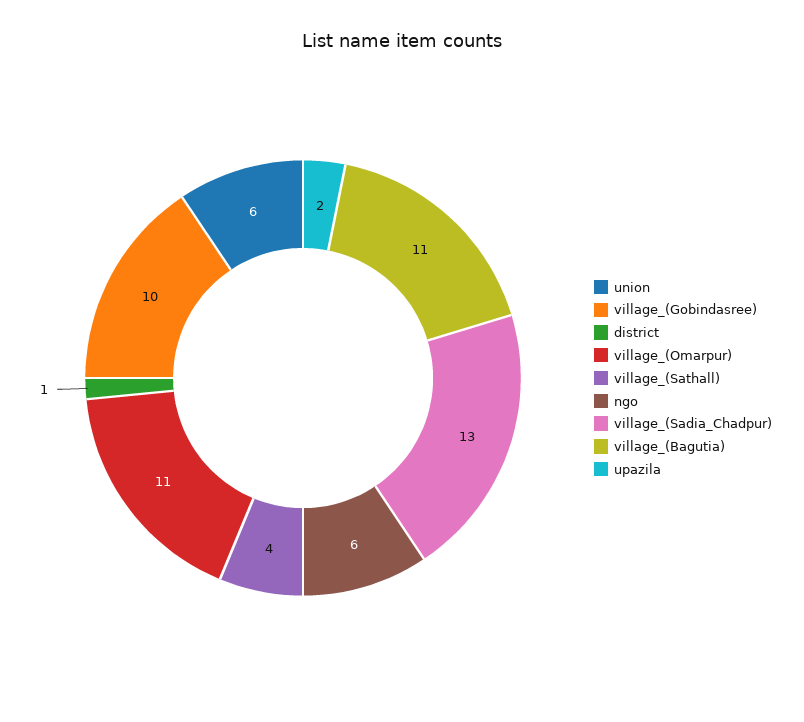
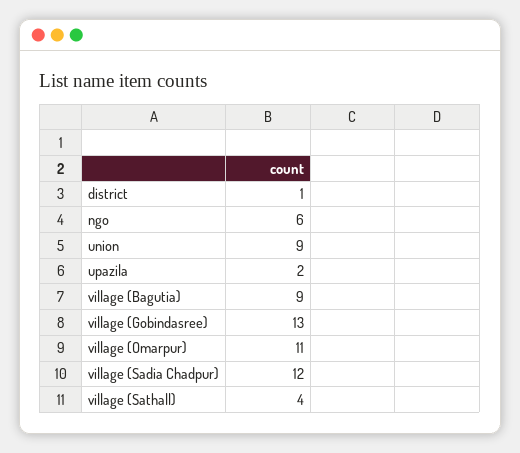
union: 6 -> 9
village_(Gobindasree): 10 -> 13
village_(Sadia_Chadpur): 13 -> 12
village_(Bagutia): 11 -> 9

